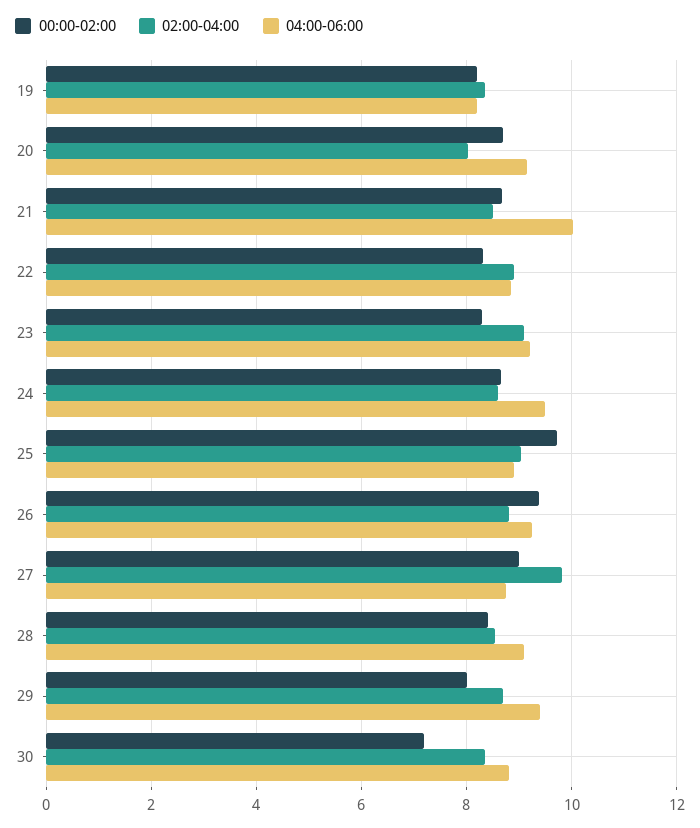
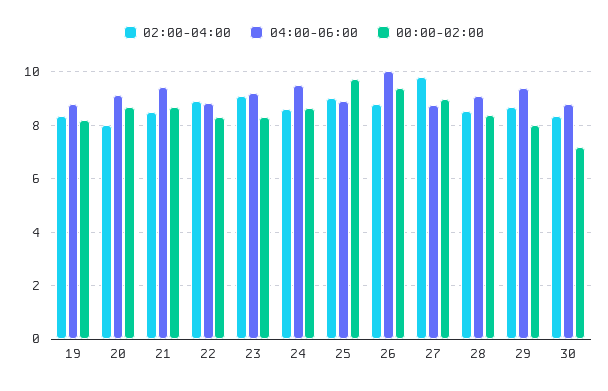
04:00-06:00, 19: 8.2 -> 8.75
04:00-06:00, 21: 10 -> 9.5
04:00-06:00, 26: 9.2 -> 10

